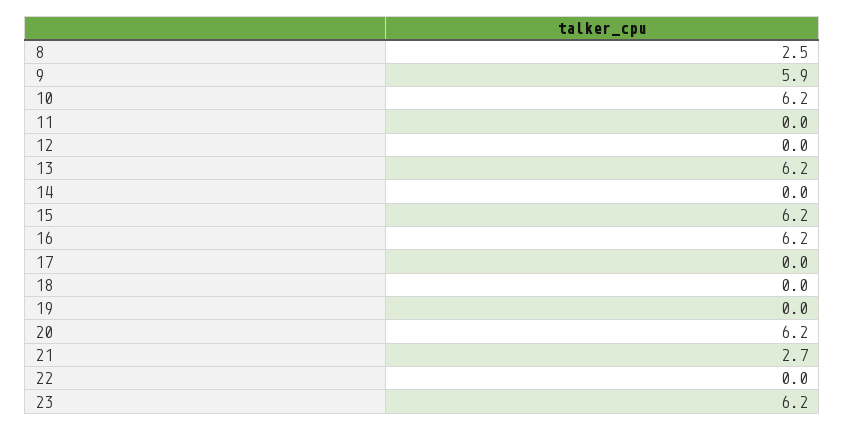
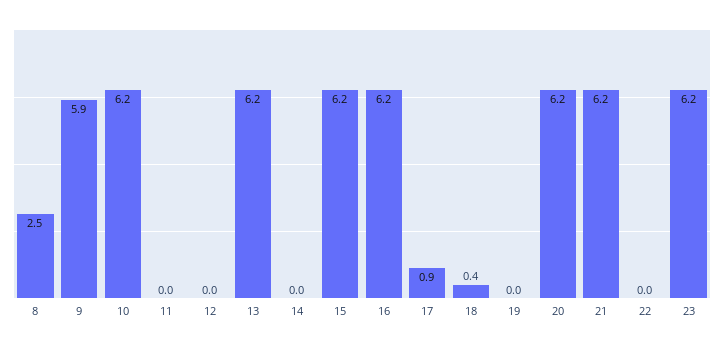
17: 0 -> 0.9
18: 0 -> 0.4
21: 2.7 -> 6.2

